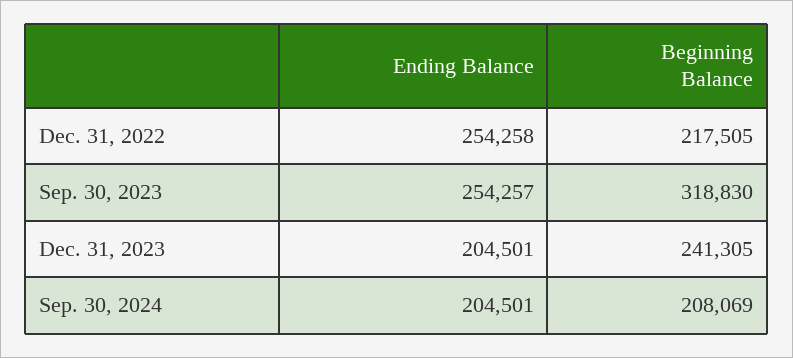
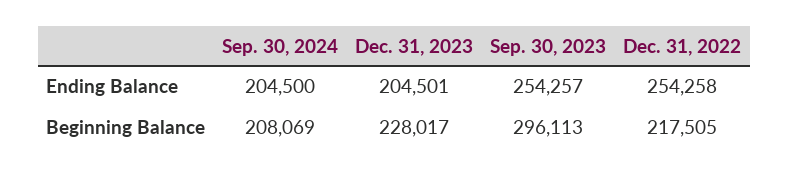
Beginning Balance, Sep. 30, 2023: 318830 -> 296113
Beginning Balance, Dec. 31, 2023: 241305 -> 228017
Ending Balance, Sep. 30, 2024: 204501 -> 204500

